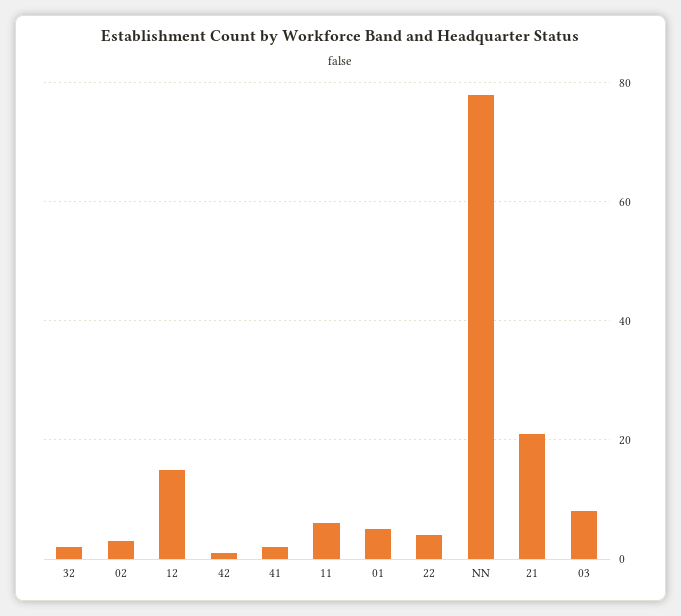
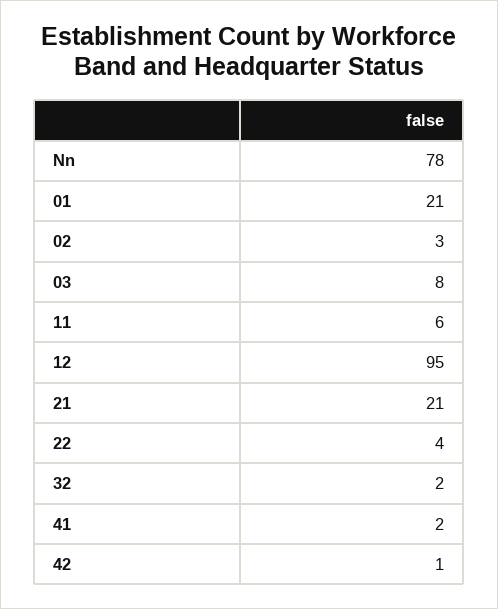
12: 15 -> 95
01: 5 -> 21

